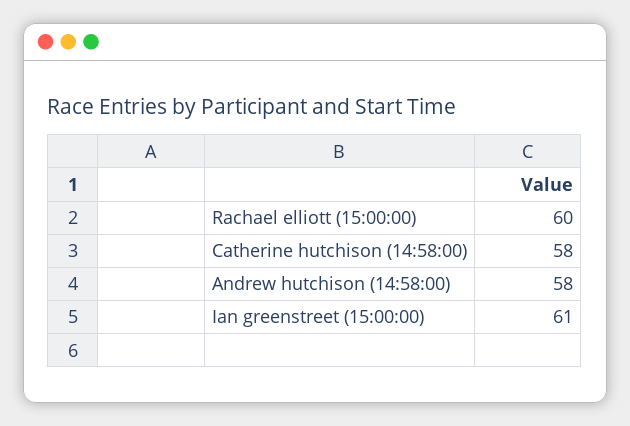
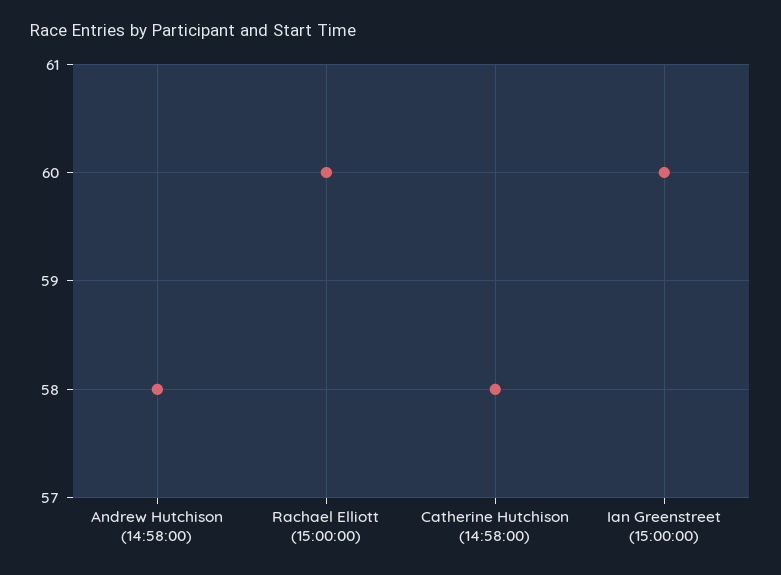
Ian greenstreet (15:00:00): 61 -> 60

